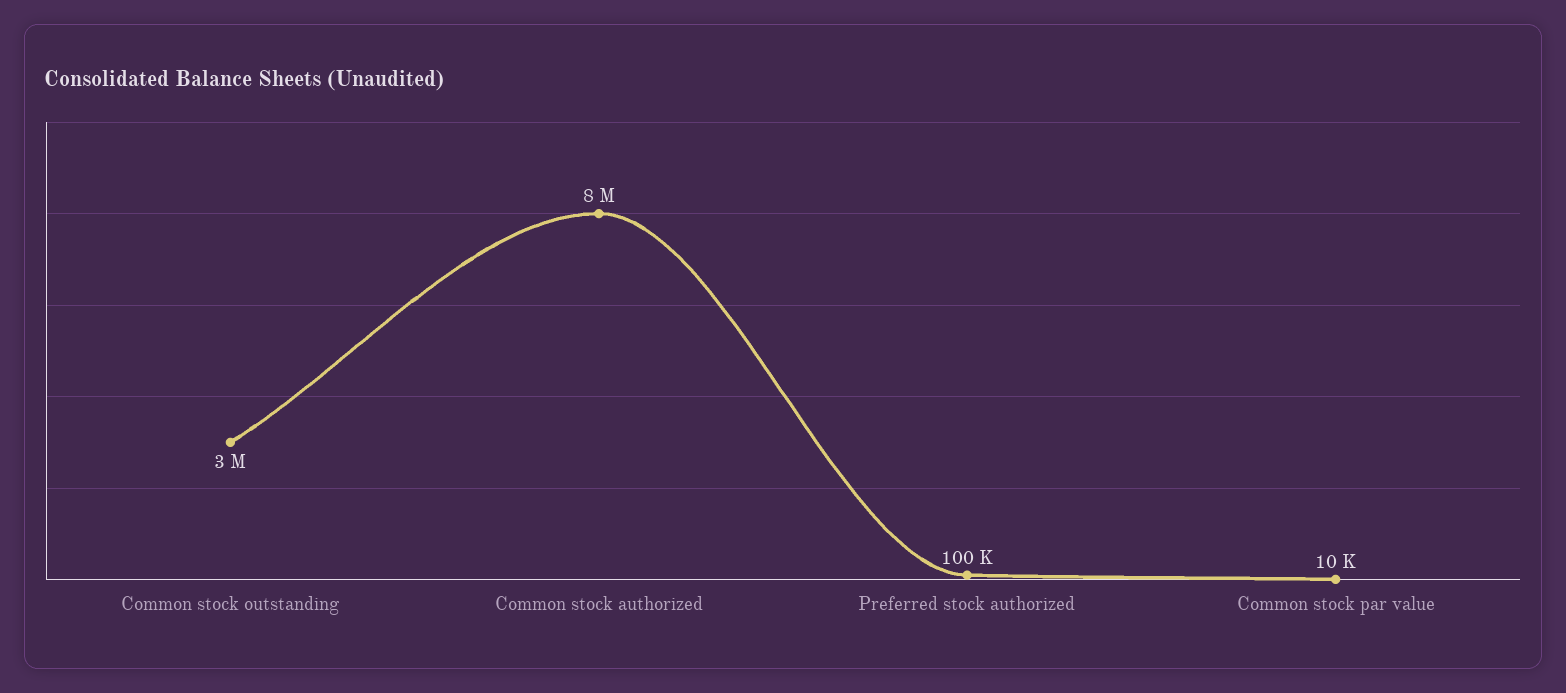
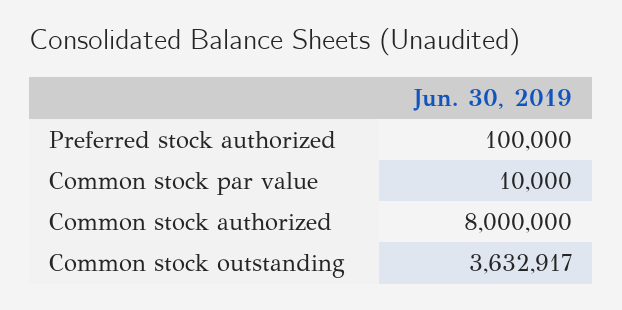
Common stock outstanding: 3000000 -> 3632917

